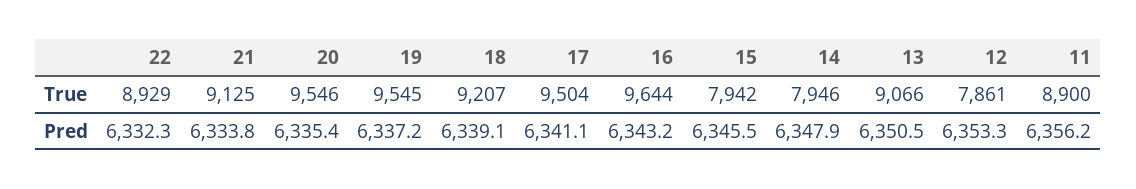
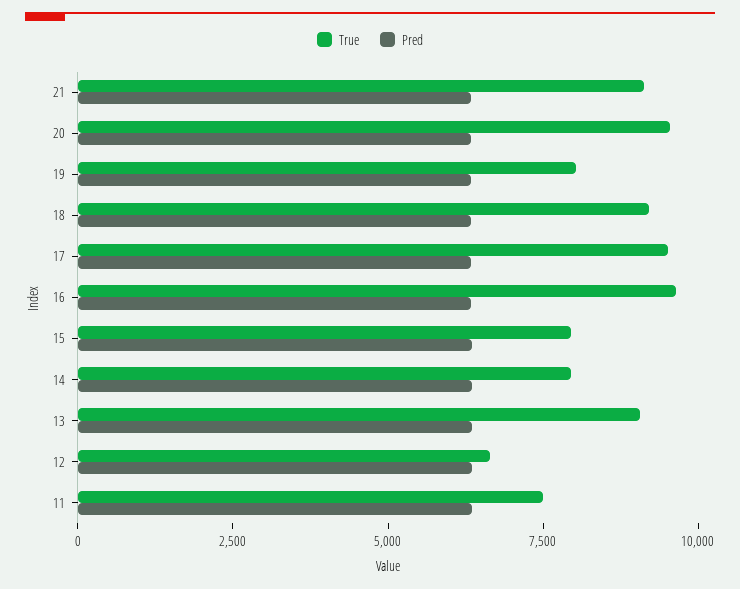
True, 22: 8929 -> none
True, 19: 9545 -> 8000
True, 12: 7861 -> 6500
True, 11: 8900 -> 7500
Pred, 22: 6332.3 -> none

